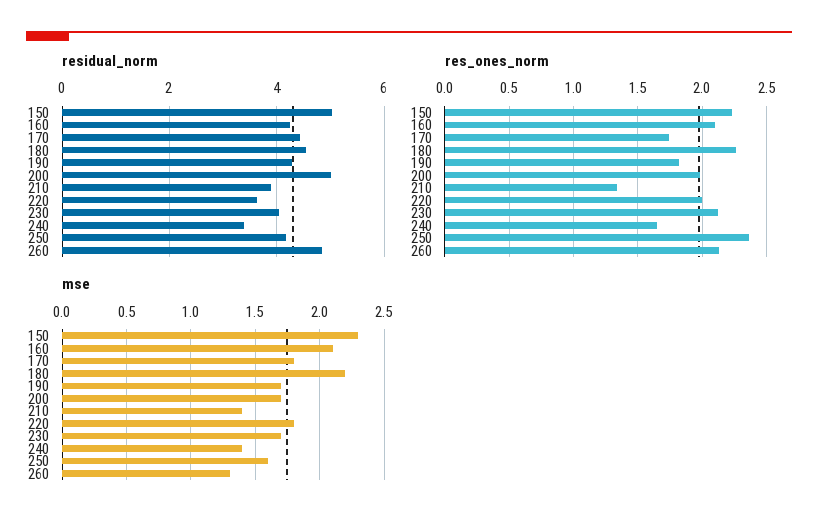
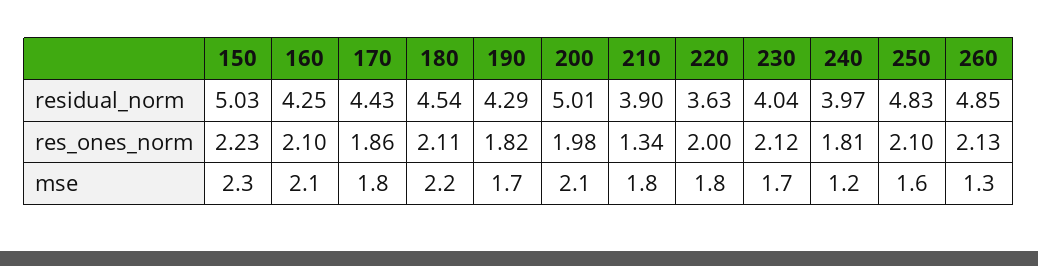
residual_norm, 240: 3.4 -> 3.97
residual_norm, 250: 4.2 -> 4.83
res_ones_norm, 170: 1.75 -> 1.86
res_ones_norm, 180: 2.25 -> 2.11
res_ones_norm, 240: 1.65 -> 1.81
res_ones_norm, 250: 2.35 -> 2.1
mse, 200: 1.7 -> 2.1
mse, 210: 1.4 -> 1.8
mse, 240: 1.4 -> 1.2

